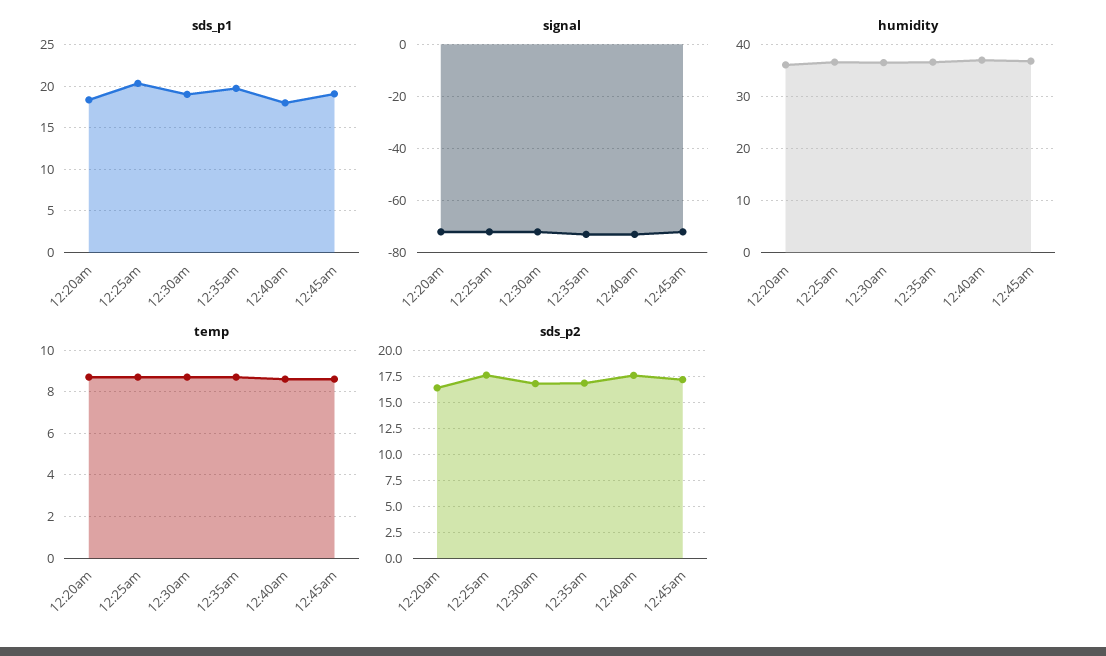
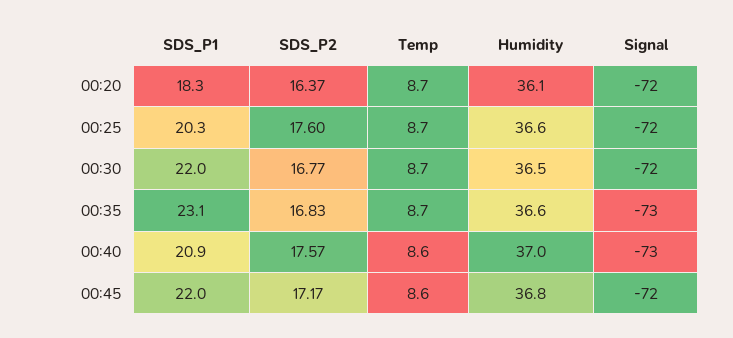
sds_p1, 12:30am: 19 -> 22
sds_p1, 12:35am: 20 -> 23.1
sds_p1, 12:40am: 18 -> 20.9
sds_p1, 12:45am: 19 -> 22

